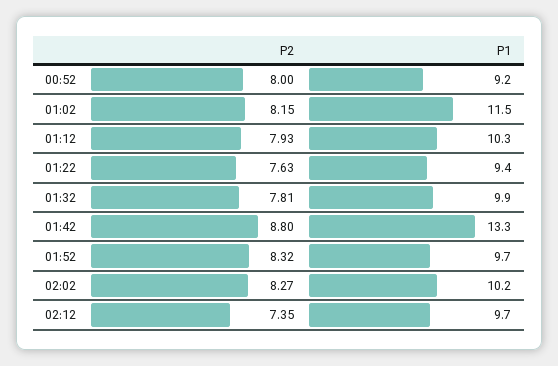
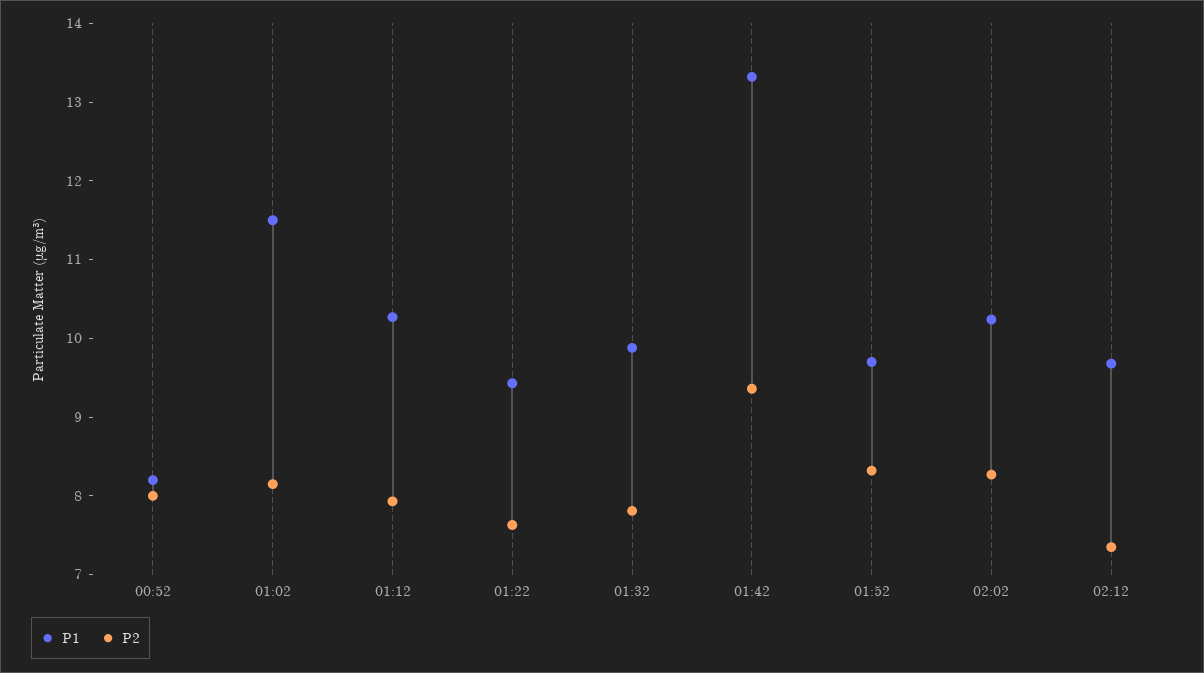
P1, 00:52: 9.2 -> 8.2
P2, 01:42: 8.8 -> 9.4

